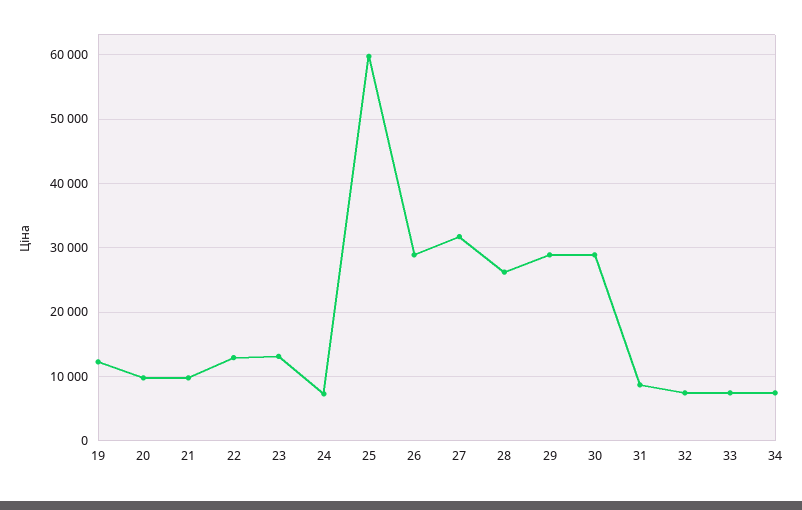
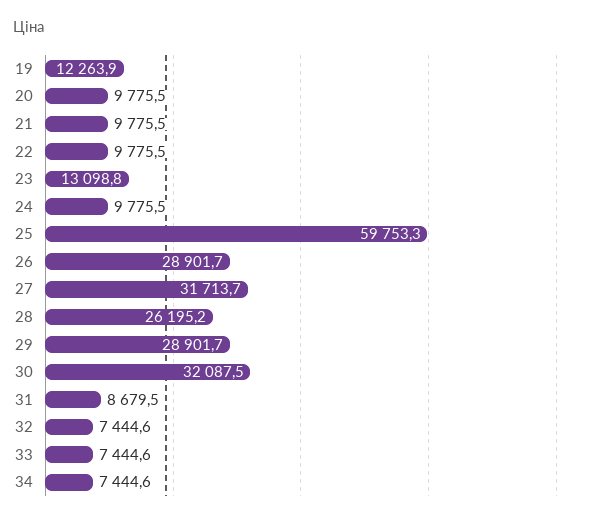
22: 13000 -> 9775.5
24: 7000 -> 9775.5
30: 29000 -> 32087.5

